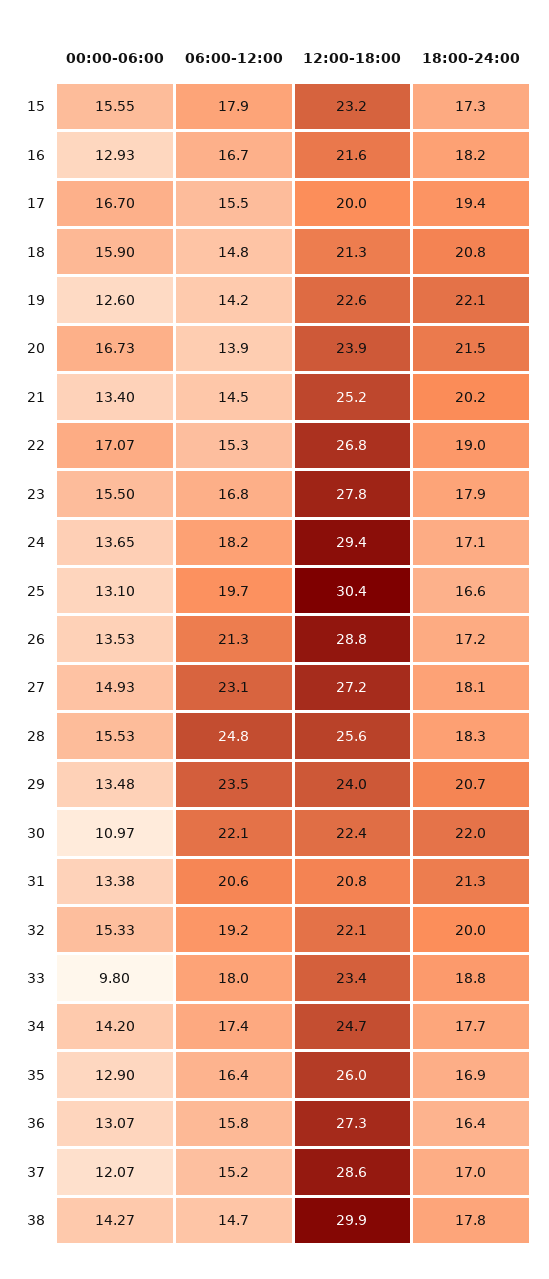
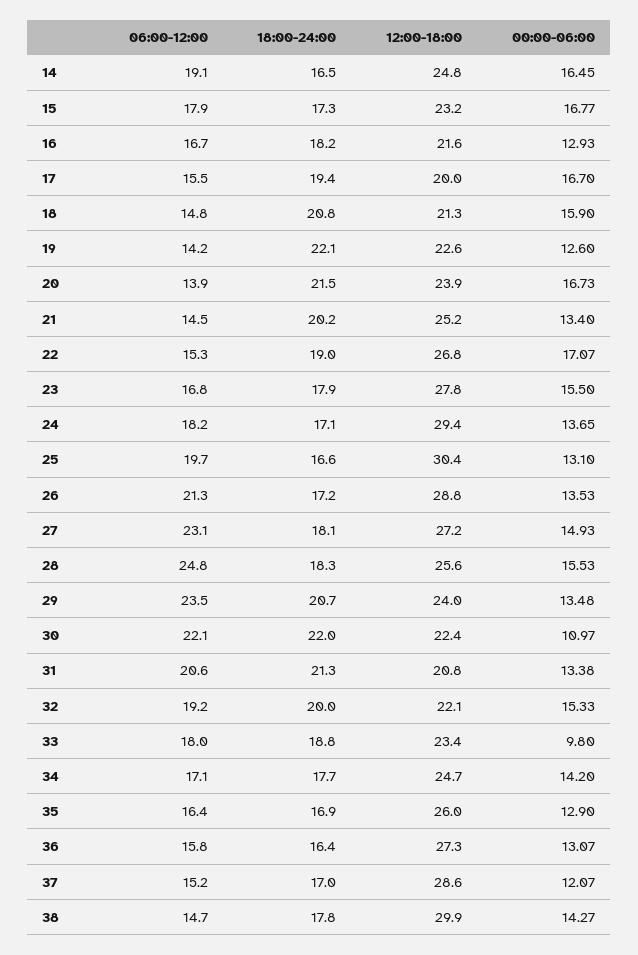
00:00-06:00, 15: 15.55 -> 16.77
06:00-12:00, 34: 17.4 -> 17.1
06:00-12:00, 14: none -> 19.1
18:00-24:00, 14: none -> 16.5
12:00-18:00, 14: none -> 24.8
00:00-06:00, 14: none -> 16.45

